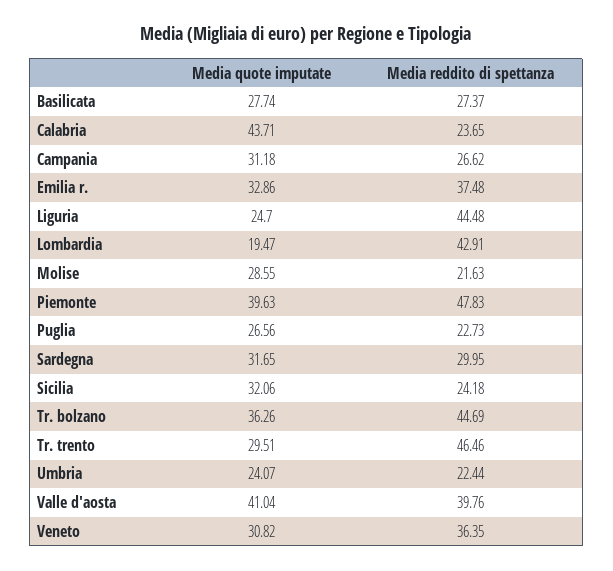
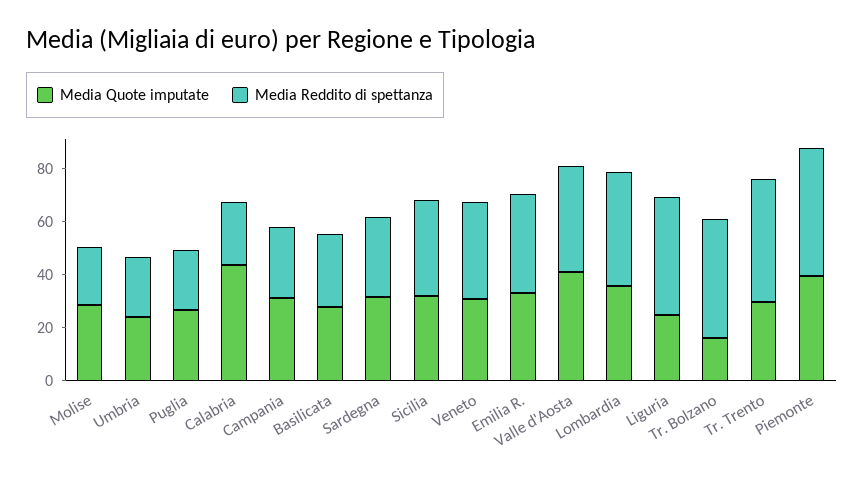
Media quote imputate, Lombardia: 19.47 -> 35
Media reddito di spettanza, Sicilia: 24.18 -> 35
Media quote imputate, Tr. bolzano: 36.26 -> 15

